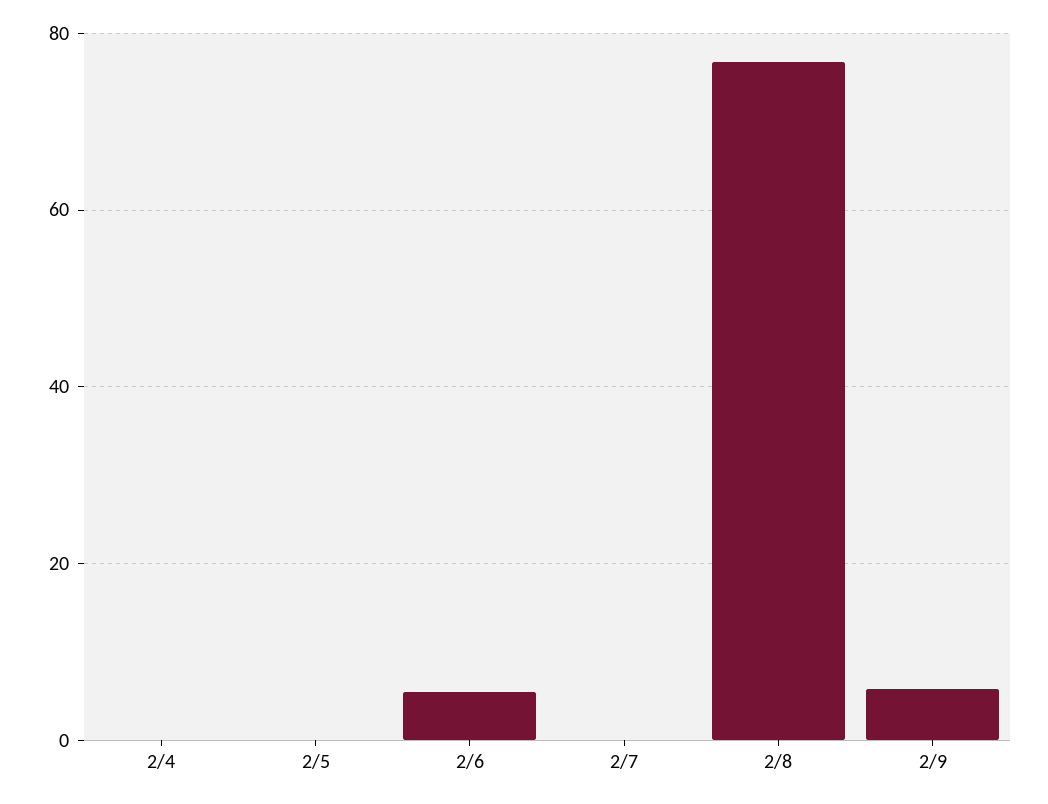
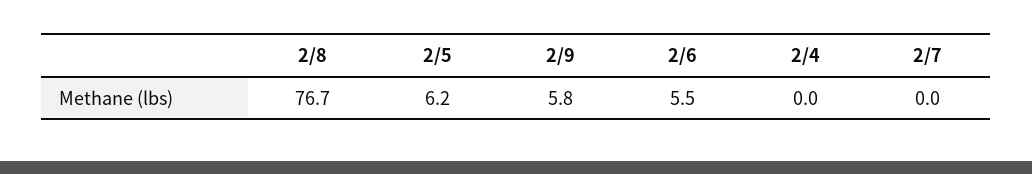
2/5: 0 -> 6.2

